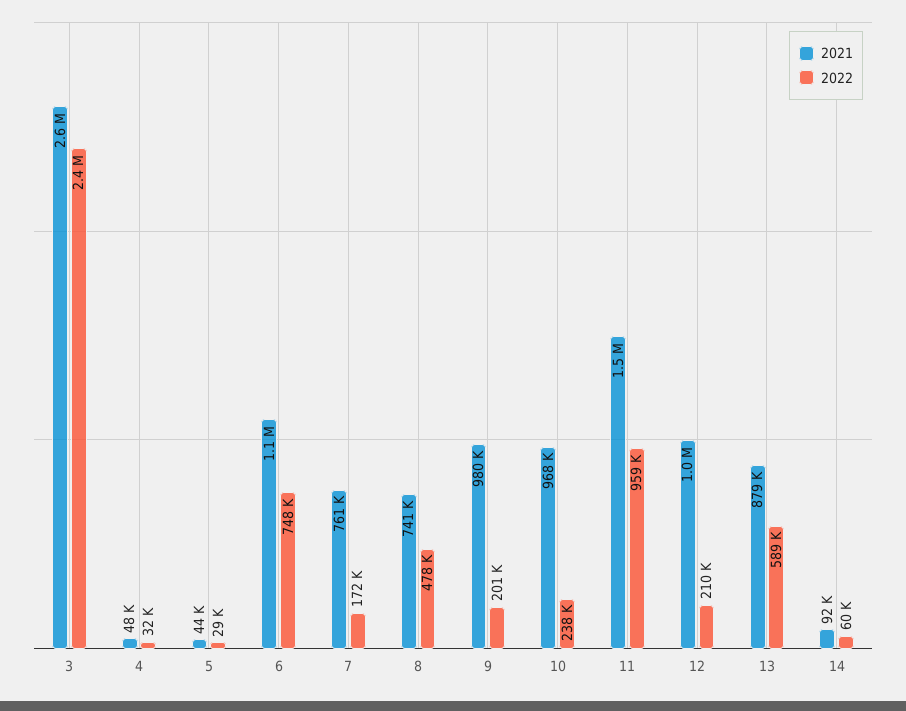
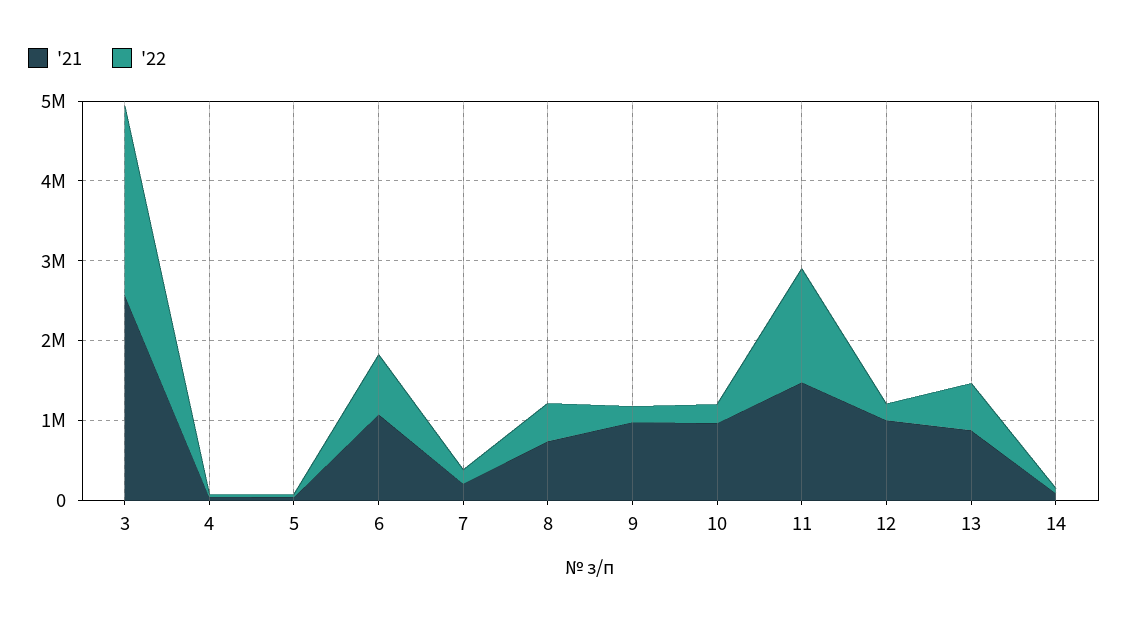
2021, 7: 761000 -> 200000
2022, 11: 959000 -> 1400000

